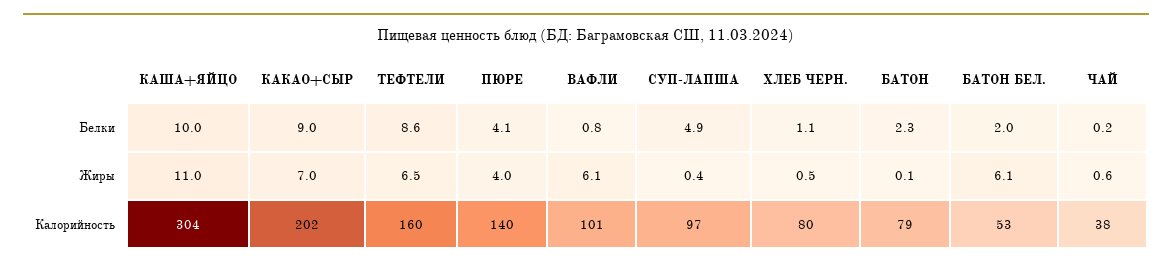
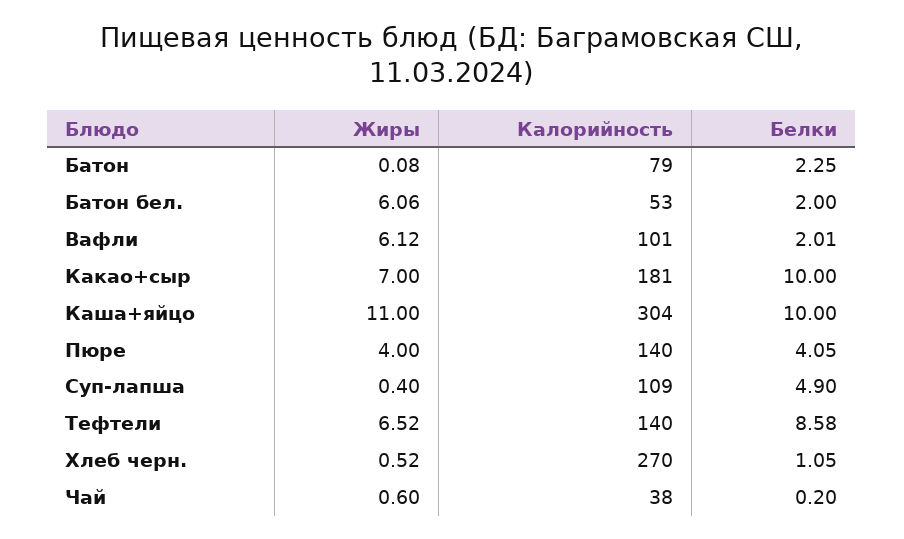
КАКАО+СЫР, Белки: 9 -> 10
ВАФЛИ, Белки: 0.8 -> 2.01
КАКАО+СЫР, Калорийность: 202 -> 181
ТЕФТЕЛИ, Калорийность: 160 -> 140
СУП-ЛАПША, Калорийность: 97 -> 109
ХЛЕБ ЧЕРН., Калорийность: 80 -> 270

